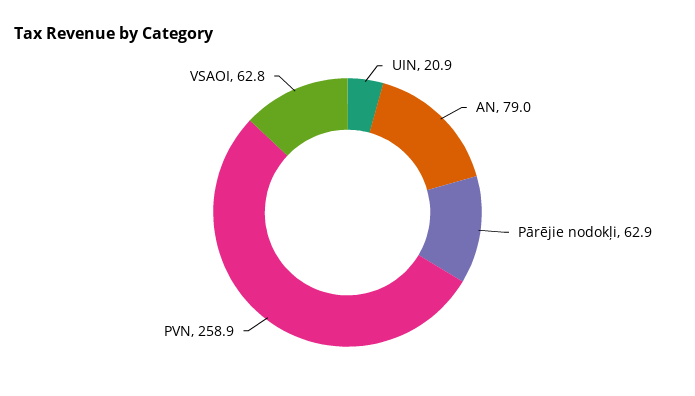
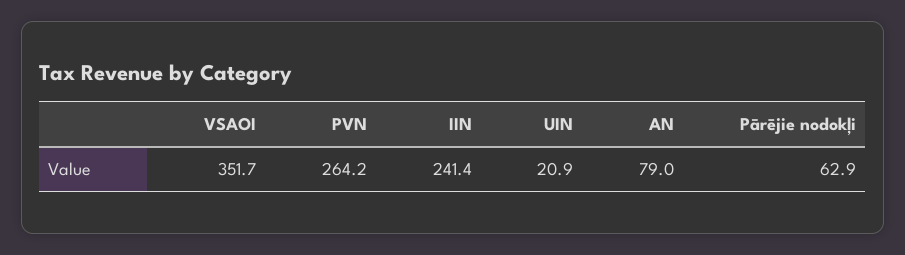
PVN: 258.9 -> 264.2
VSAOI: 62.8 -> 351.7
IIN: none -> 241.4

